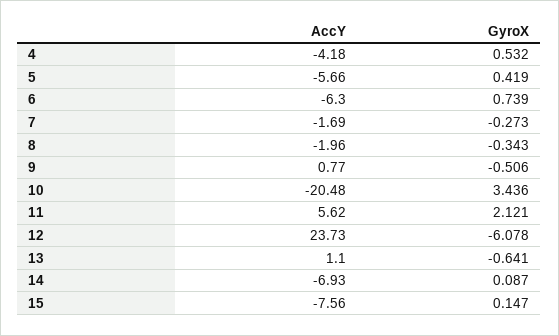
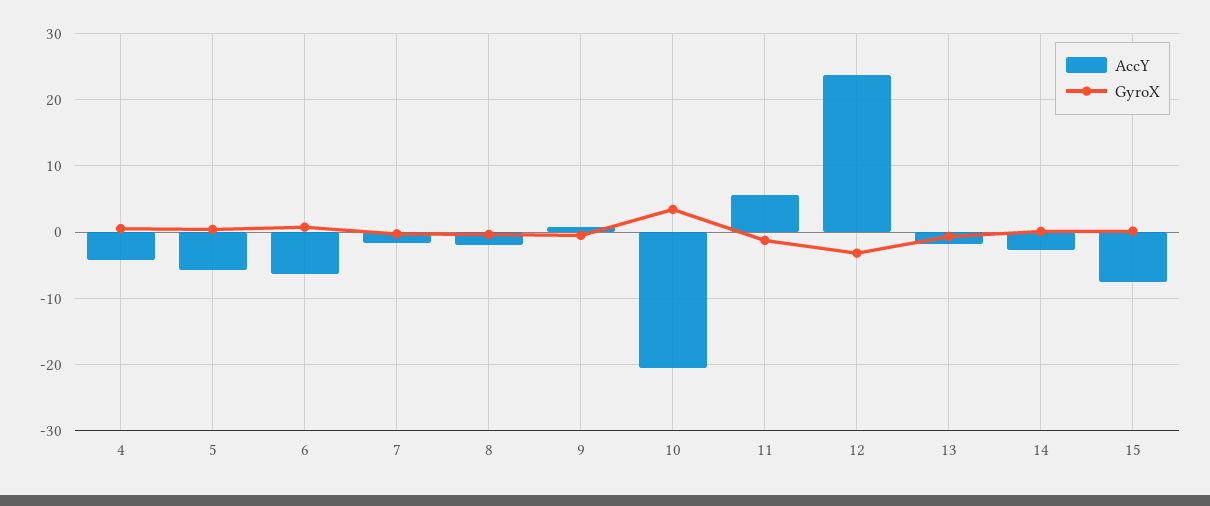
GyroX, 11: 2.121 -> -1
GyroX, 12: -6.078 -> -3
AccY, 13: 1.1 -> -2
AccY, 14: -6.93 -> -3

